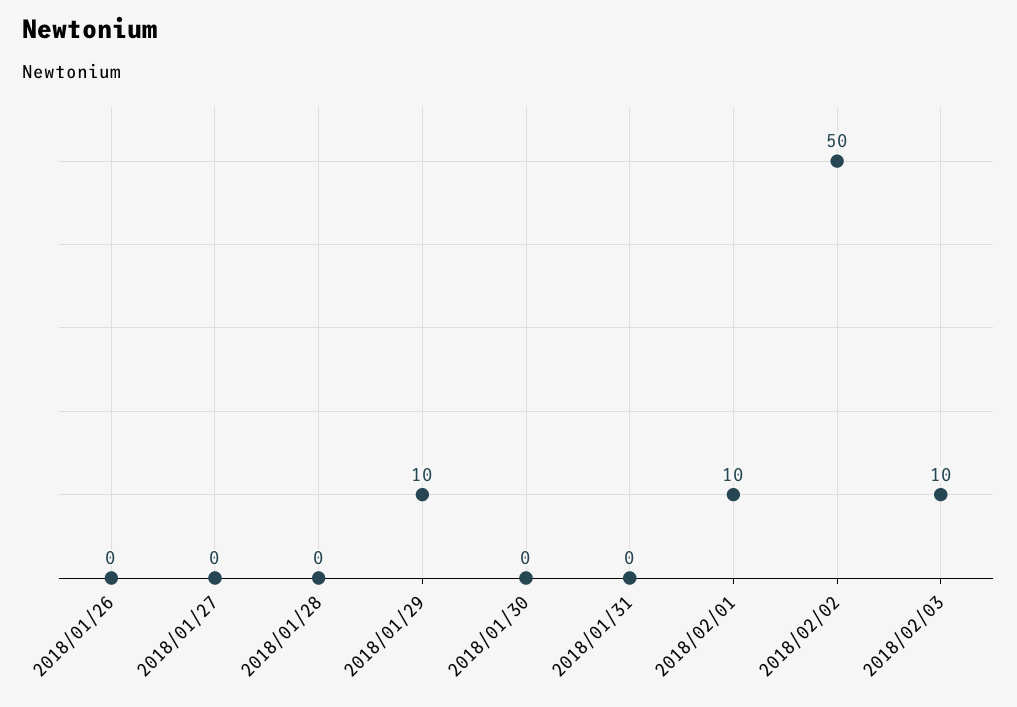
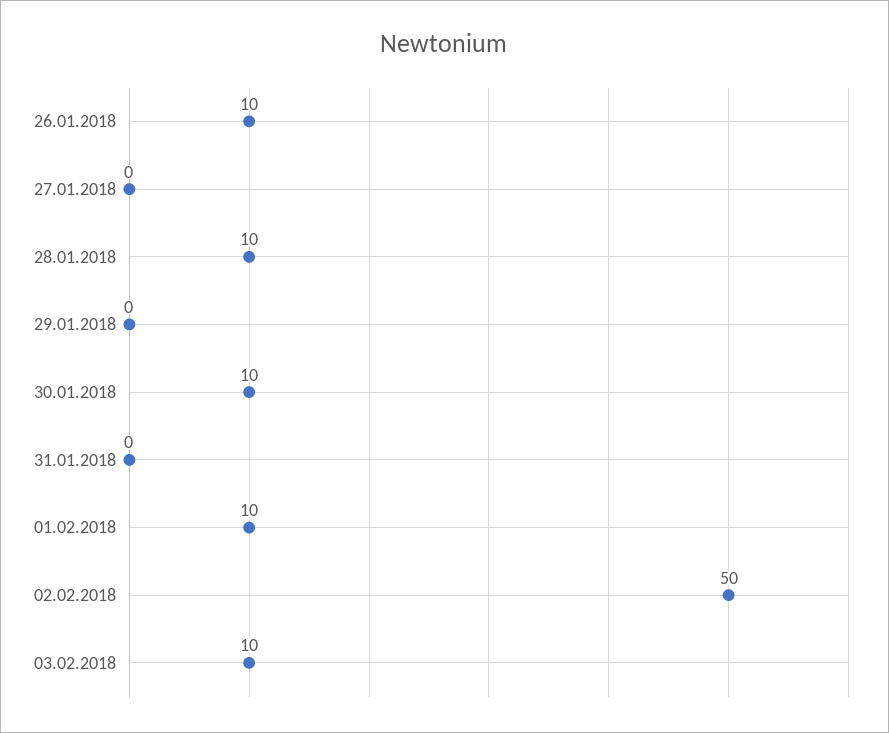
2018/01/26: 0 -> 10
2018/01/28: 0 -> 10
2018/01/29: 10 -> 0
2018/01/30: 0 -> 10

